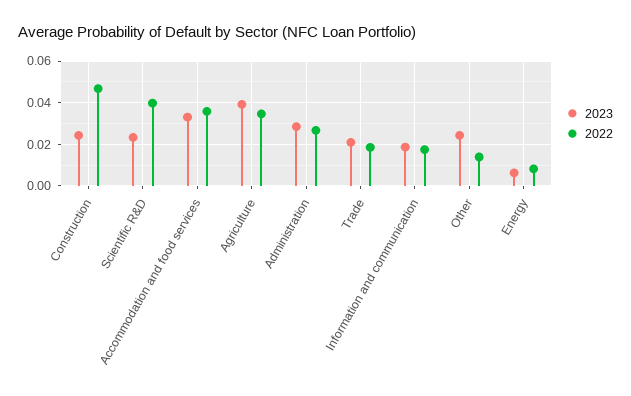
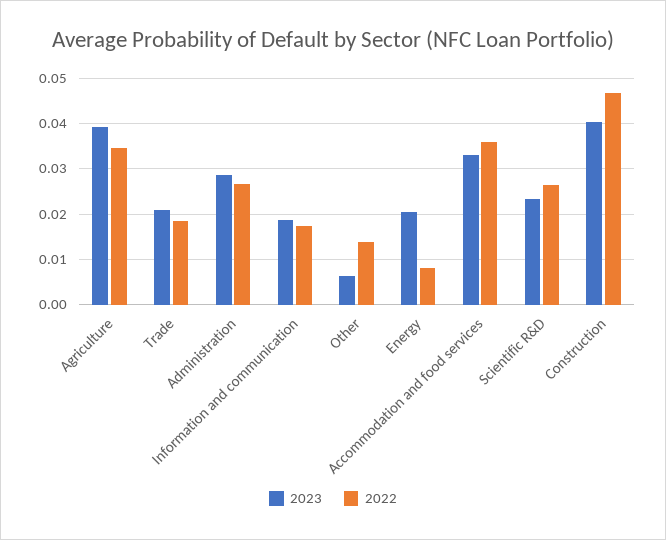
2023, Construction: 0.025 -> 0.04
2022, Scientific R&D: 0.04 -> 0.026
2023, Other: 0.025 -> 0.006
2023, Energy: 0.005 -> 0.02

